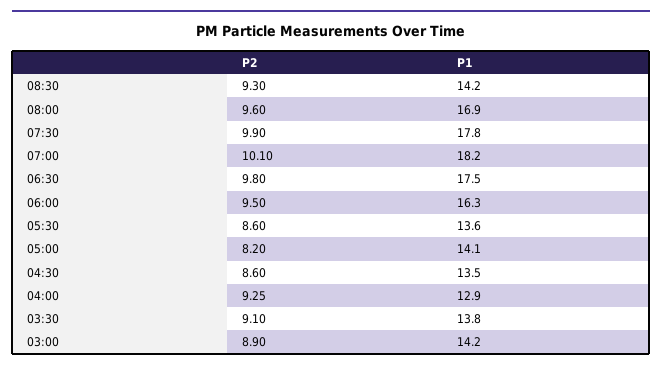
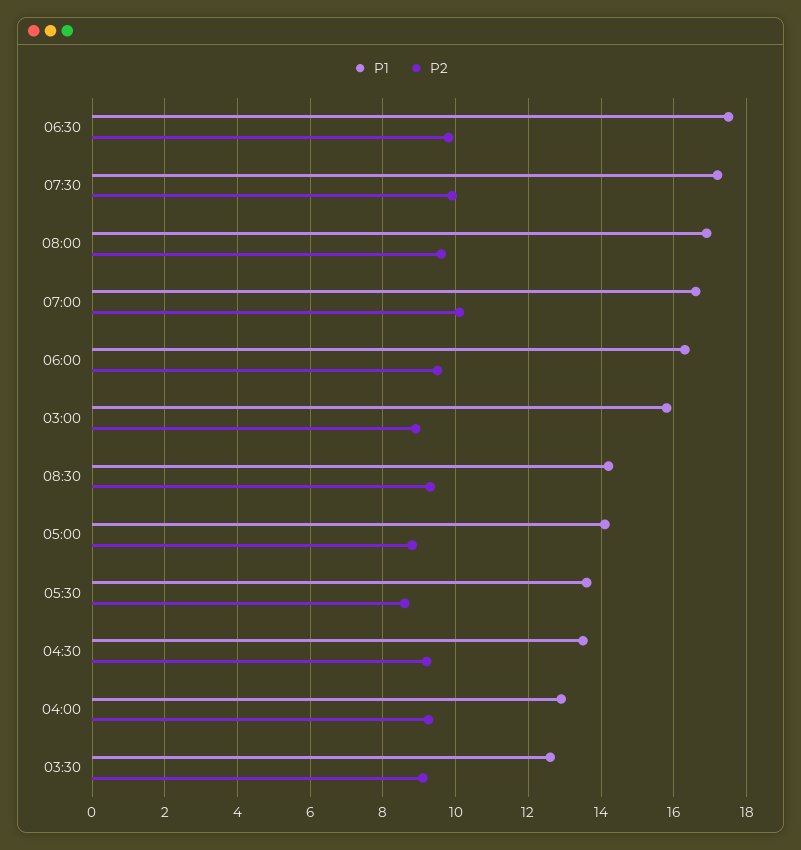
P1, 07:30: 17.8 -> 17.2
P1, 07:00: 18.2 -> 16.6
P2, 05:00: 8.2 -> 8.8
P2, 04:30: 8.6 -> 9.2
P1, 03:30: 13.8 -> 12.6
P1, 03:00: 14.2 -> 15.8

